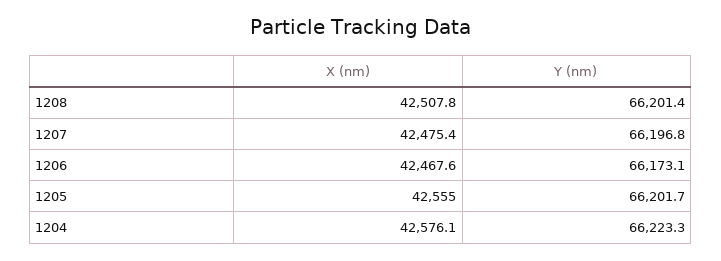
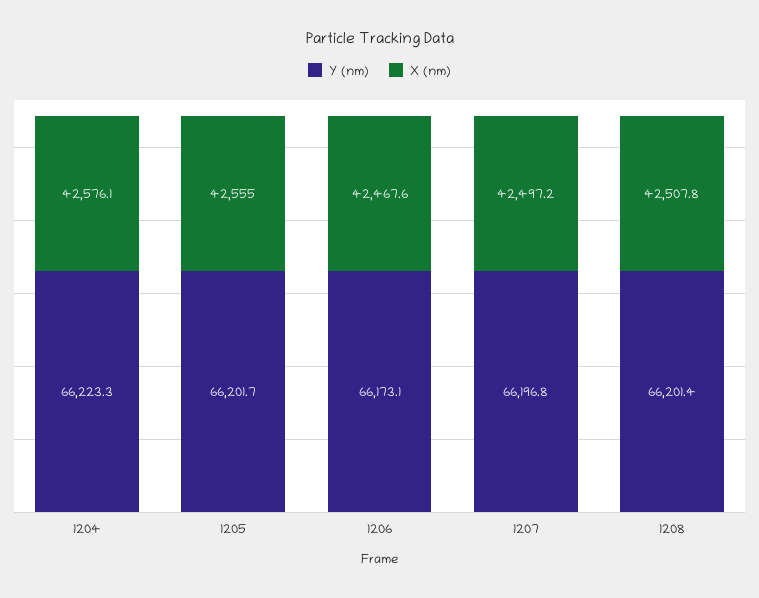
X (nm), 1207: 42475.4 -> 42497.2

